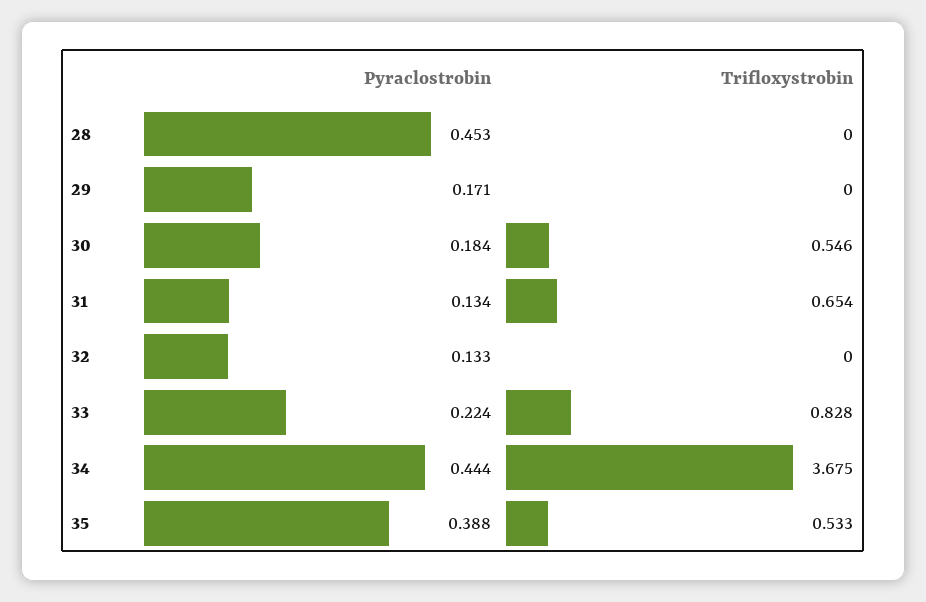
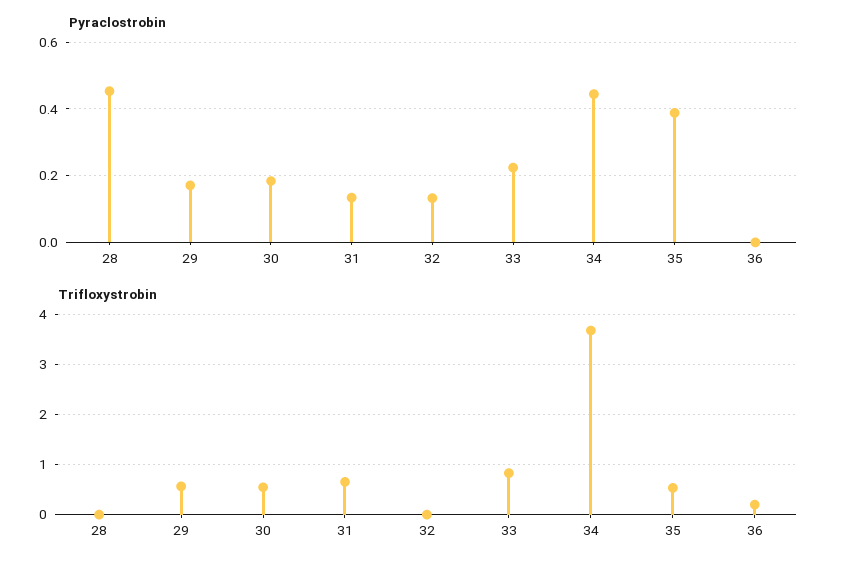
Trifloxystrobin, 29: 0 -> 0.6
Pyraclostrobin, 36: none -> 0
Trifloxystrobin, 36: none -> 0.2

